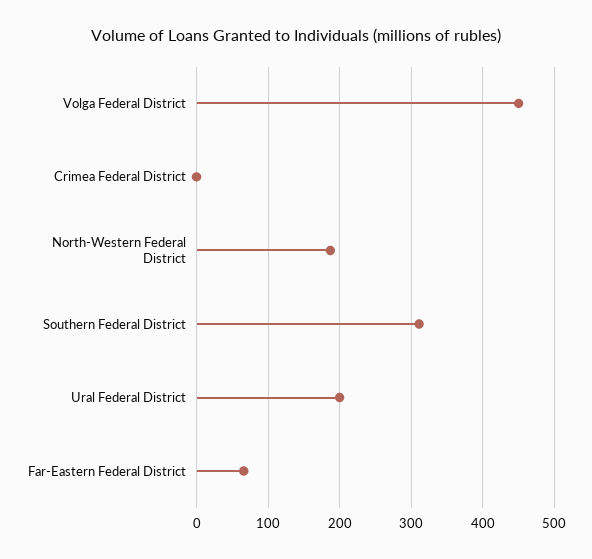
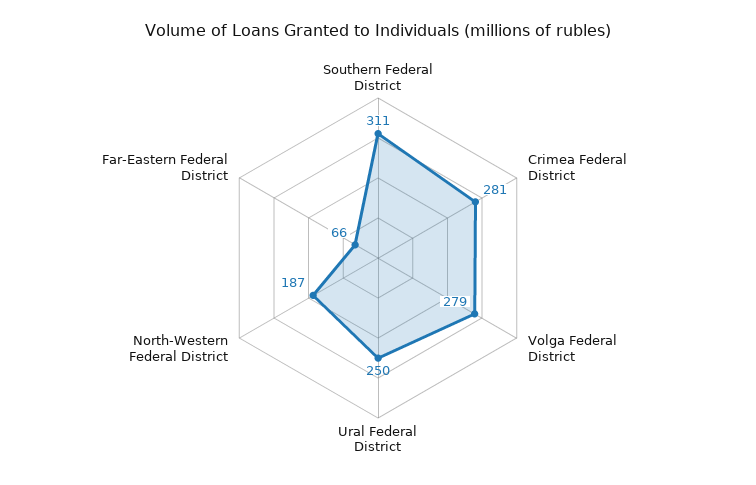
Volga Federal District: 450 -> 279
Crimea Federal District: 0 -> 281
Ural Federal District: 200 -> 250

